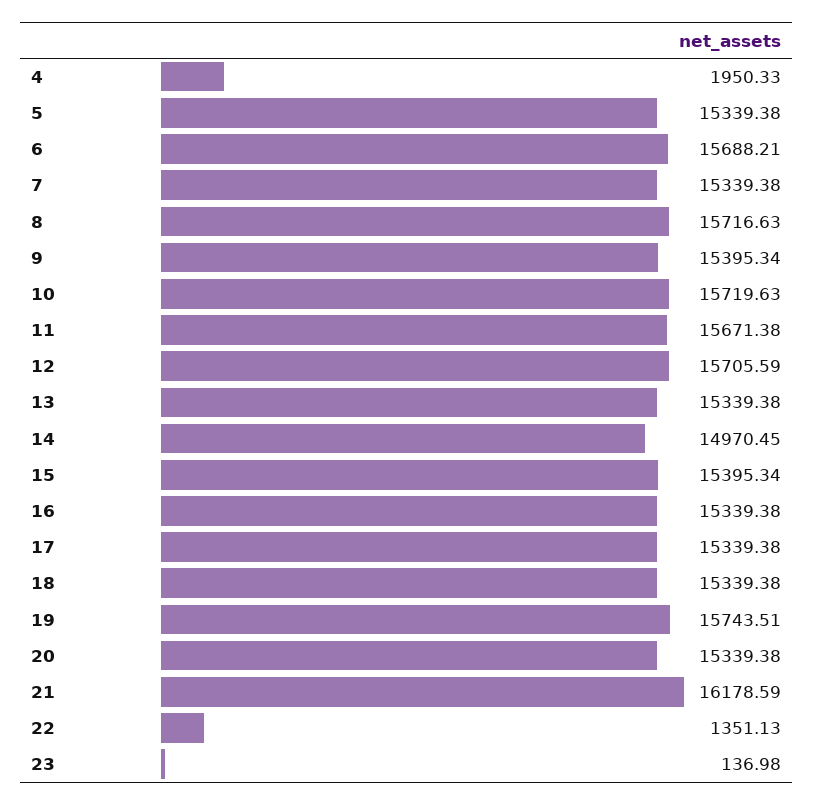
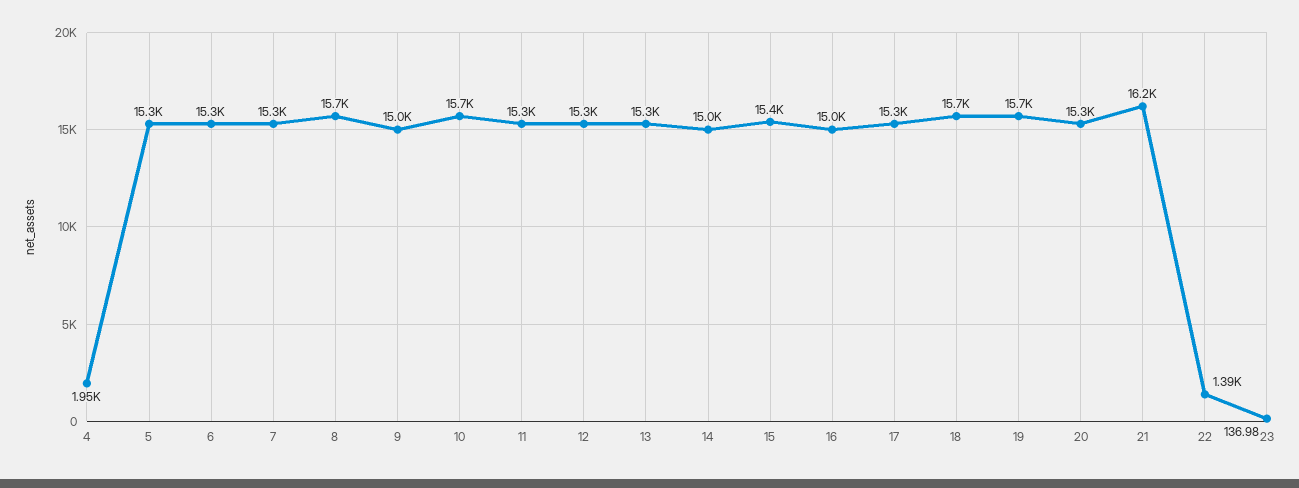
6: 15688.21 -> 15300
9: 15395.34 -> 15000
11: 15671.38 -> 15300
12: 15705.59 -> 15300
16: 15339.38 -> 15000
18: 15339.38 -> 15700
22: 1351.13 -> 1390

